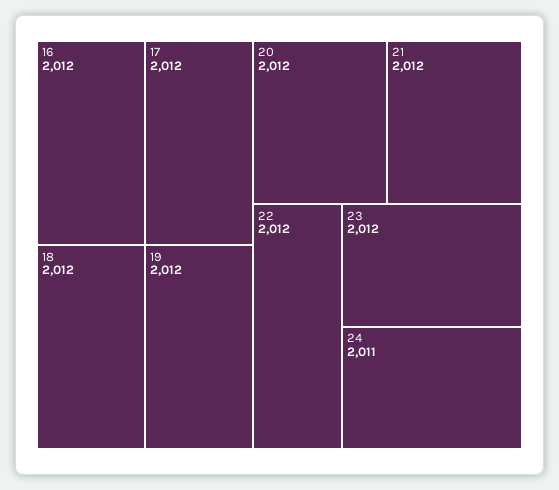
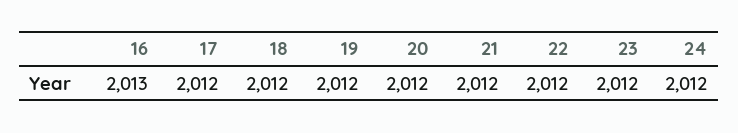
16: 2012 -> 2013
24: 2011 -> 2012

